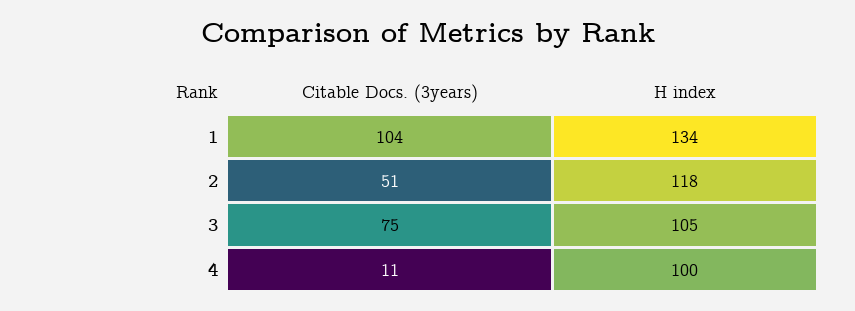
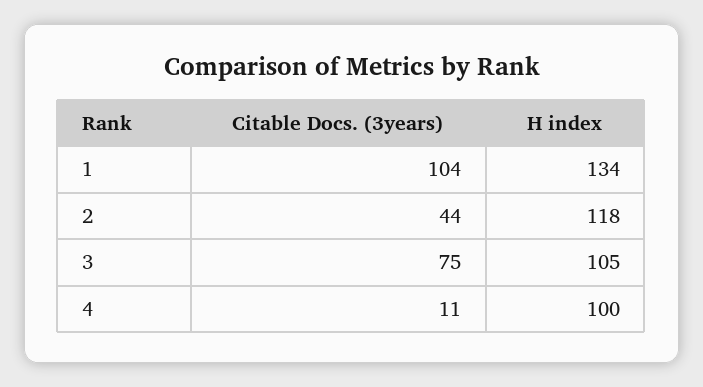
Citable Docs. (3years), 2: 51 -> 44

